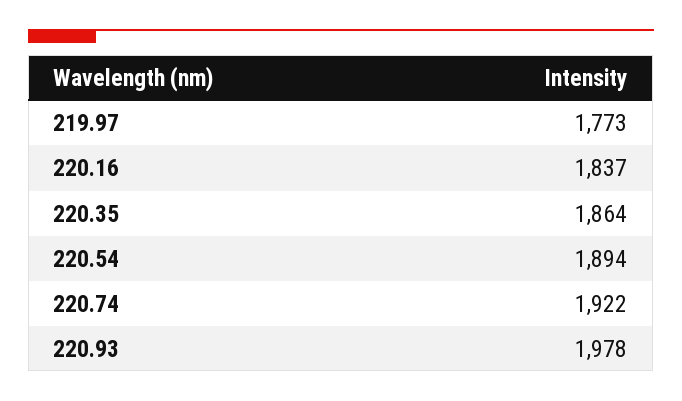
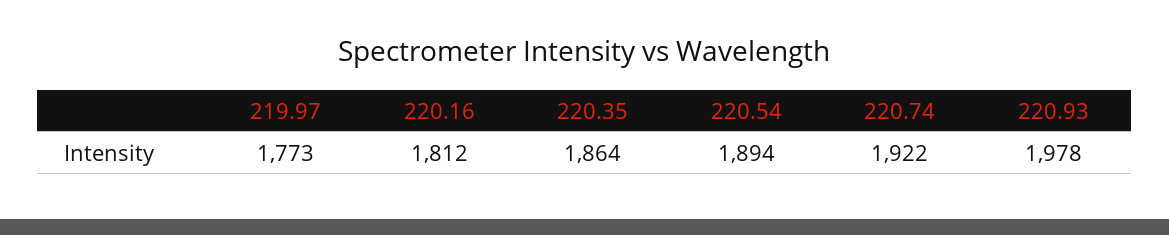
220.16: 1837 -> 1812

